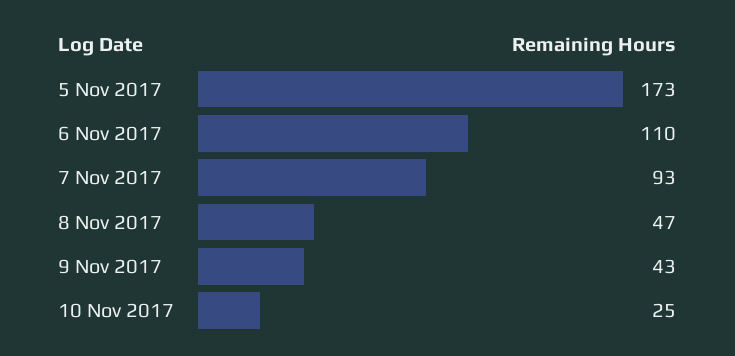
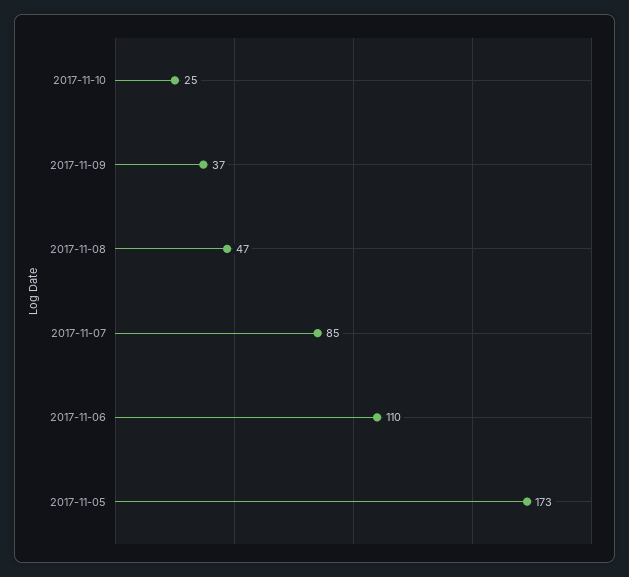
7 Nov 2017: 93 -> 85
9 Nov 2017: 43 -> 37

